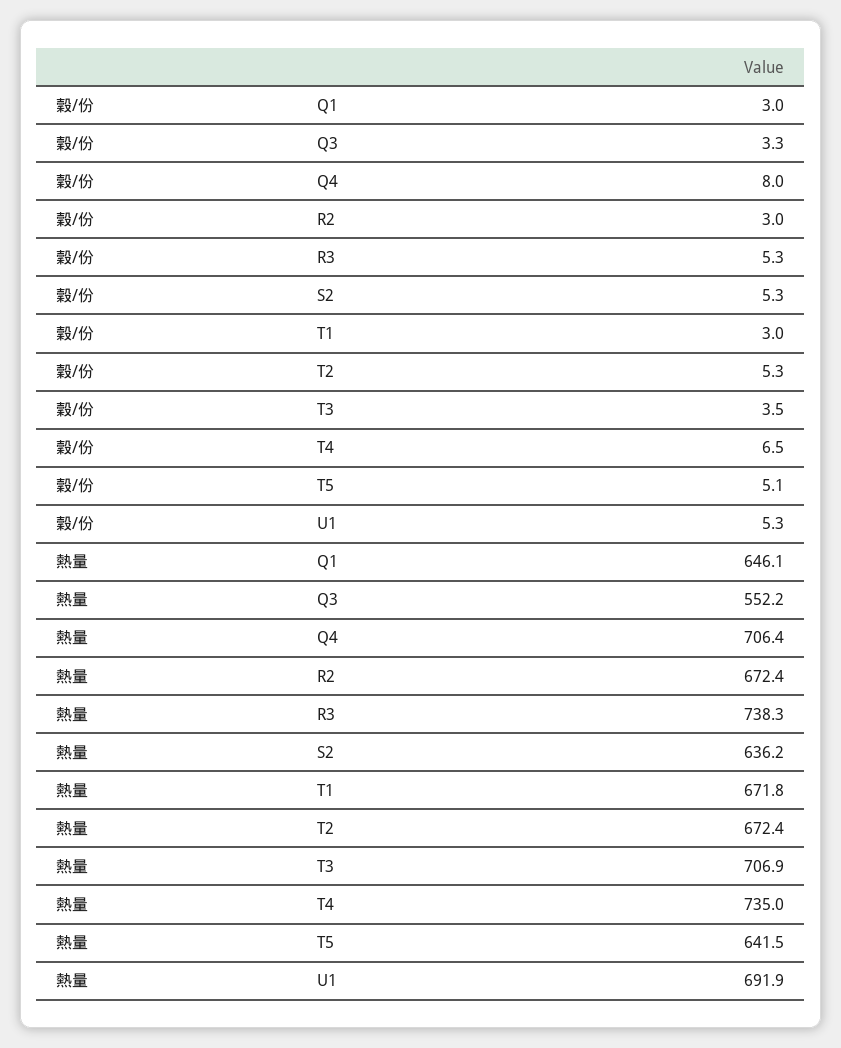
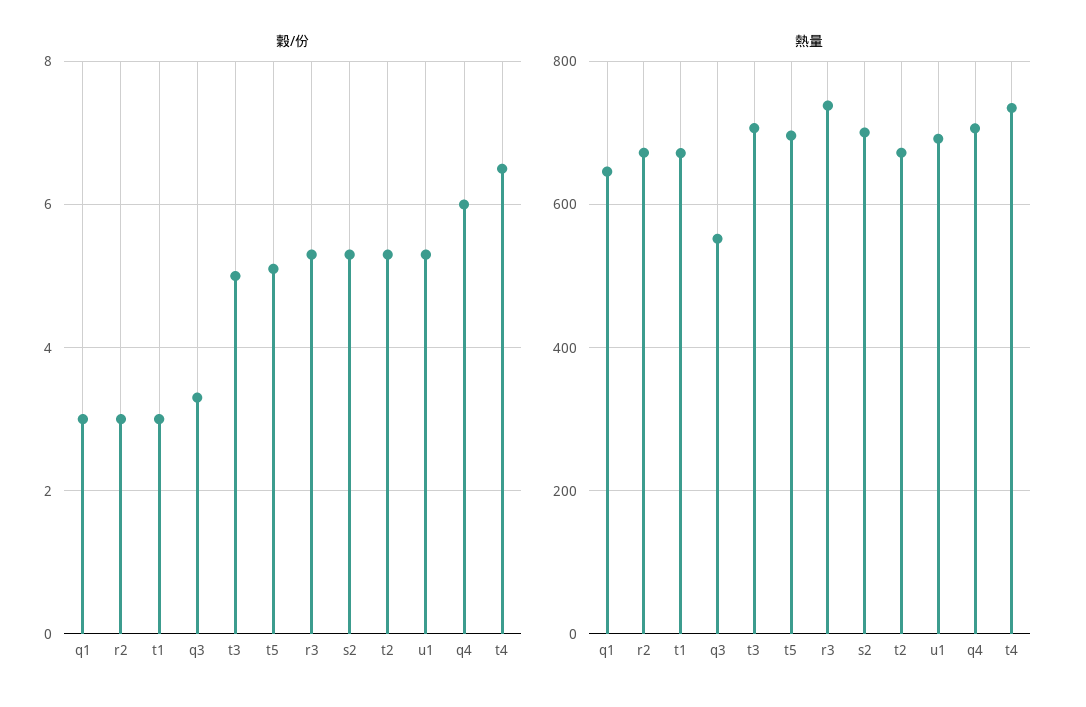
穀/份, Q4: 8 -> 6
穀/份, T3: 3.5 -> 5
熱量, S2: 636.2 -> 700
熱量, T5: 641.5 -> 700

